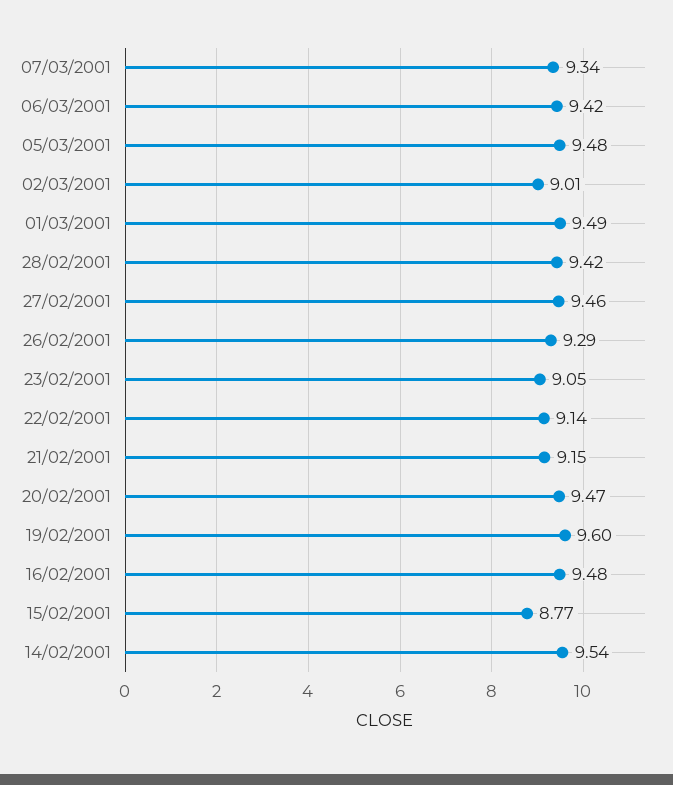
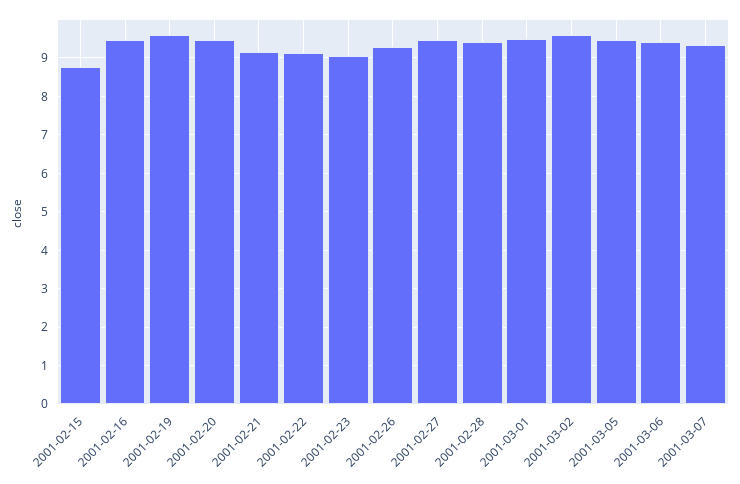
02/03/2001: 9.01 -> 9.6
14/02/2001: 9.54 -> none

